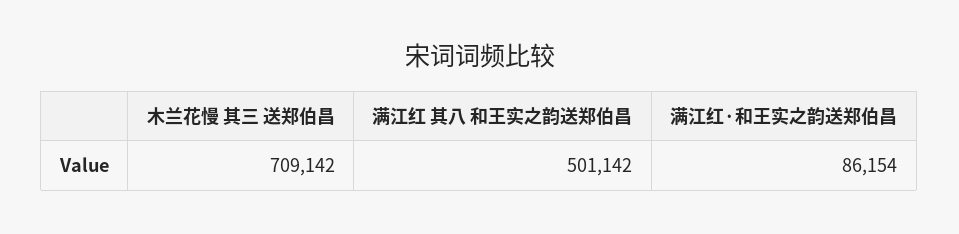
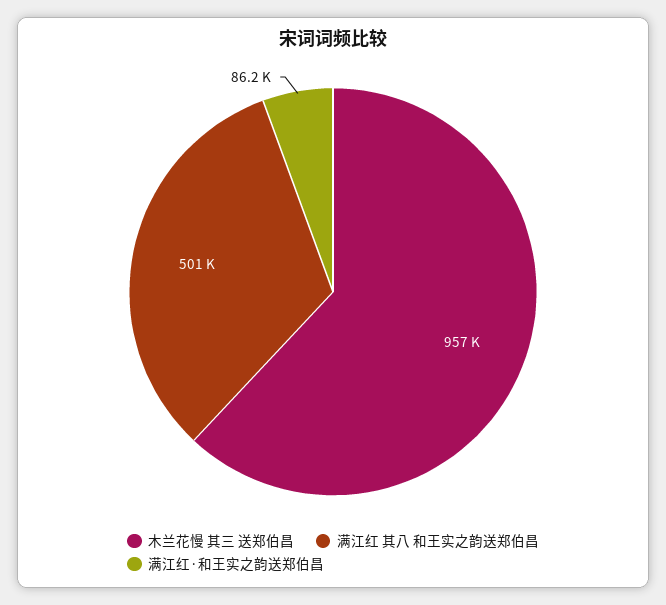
木兰花慢 其三 送郑伯昌: 709142 -> 957000

